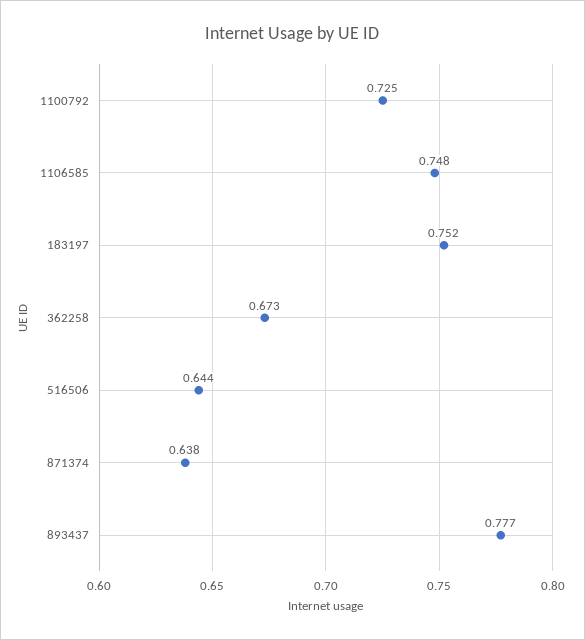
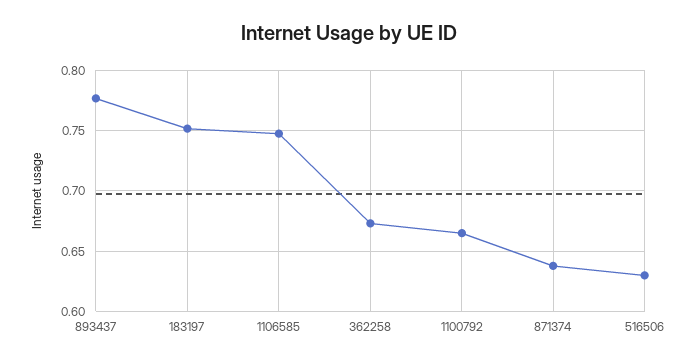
1100792: 0.725 -> 0.665
516506: 0.644 -> 0.63

